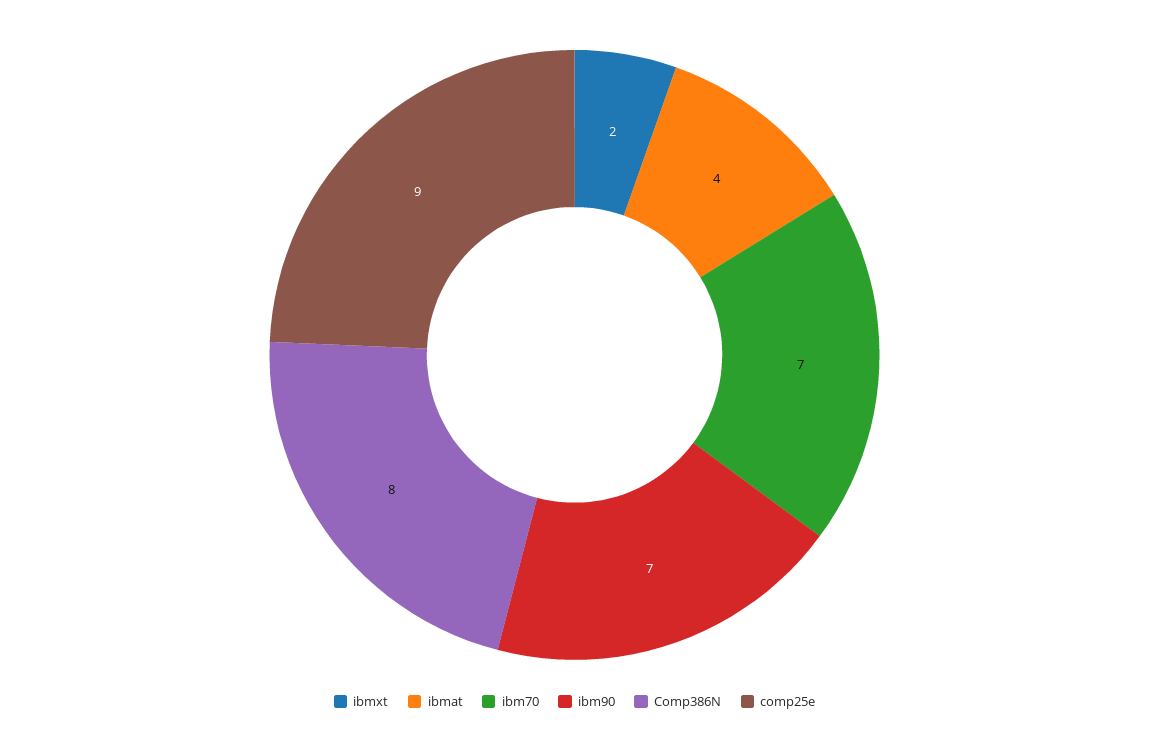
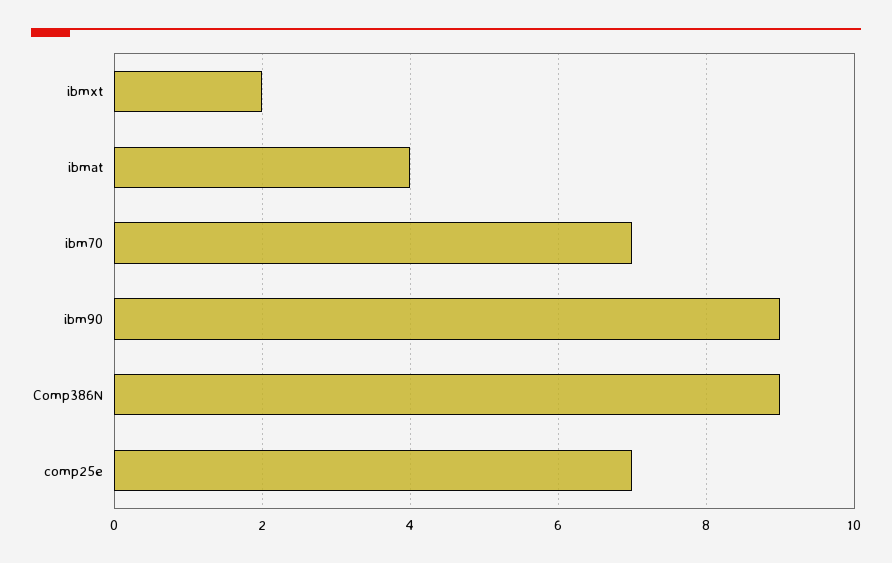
ibm90: 7 -> 9
Comp386N: 8 -> 9
comp25e: 9 -> 7

